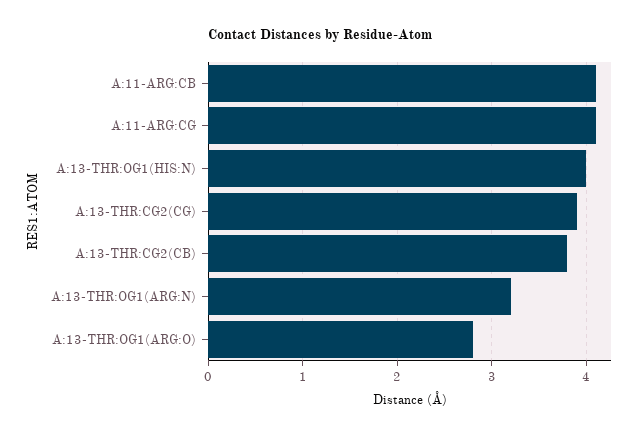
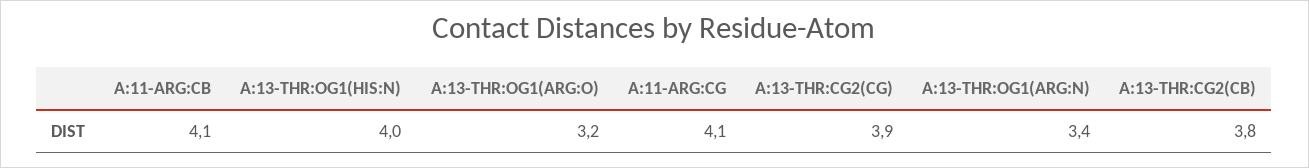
A:13-THR:OG1(ARG:N): 3.2 -> 3.4
A:13-THR:OG1(ARG:O): 2.8 -> 3.2

